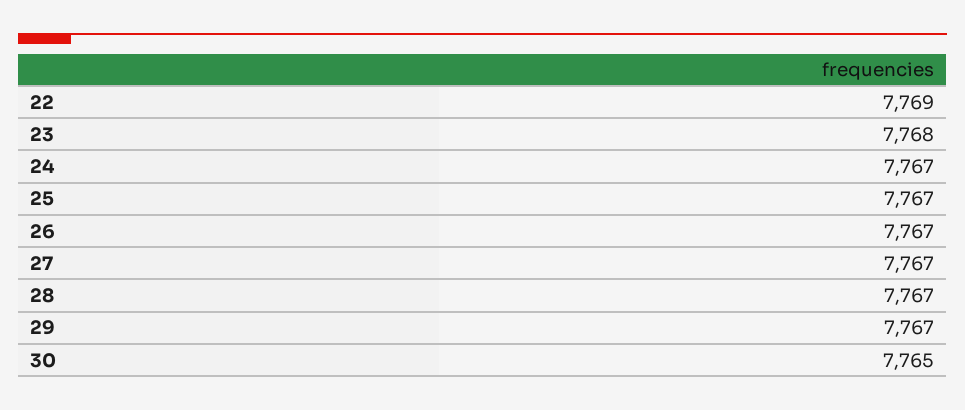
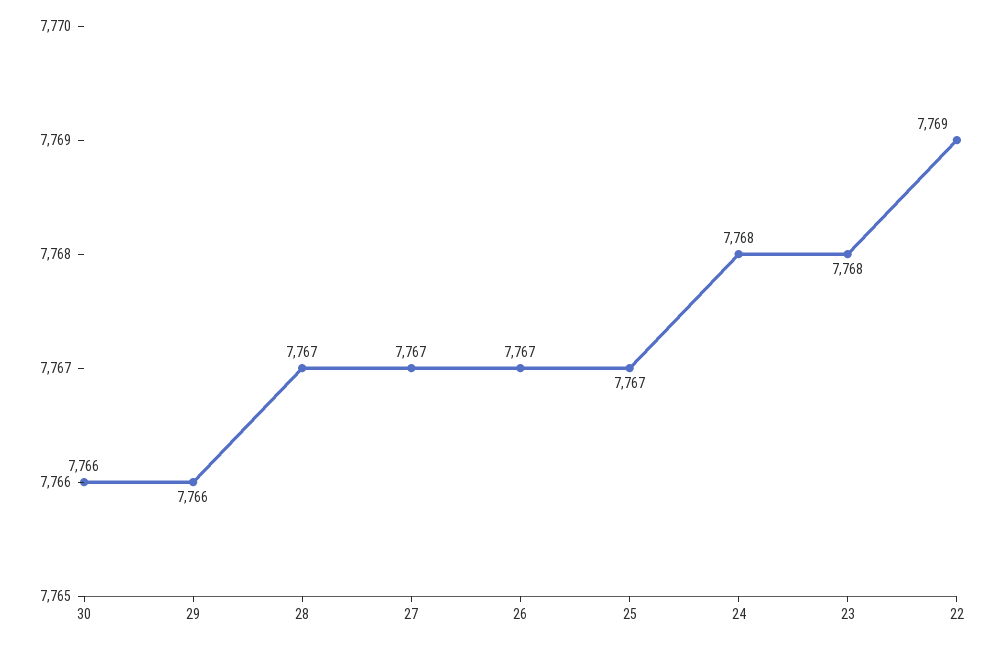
24: 7767 -> 7768
29: 7767 -> 7766
30: 7765 -> 7766

